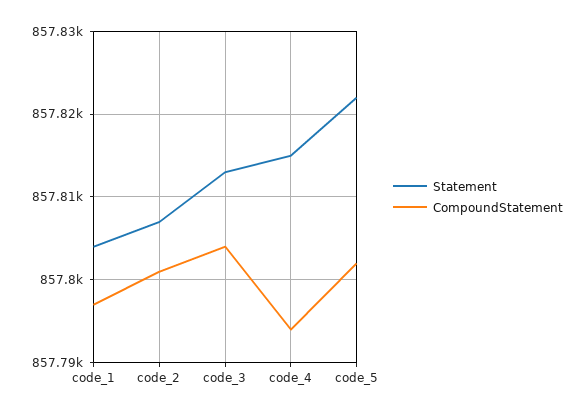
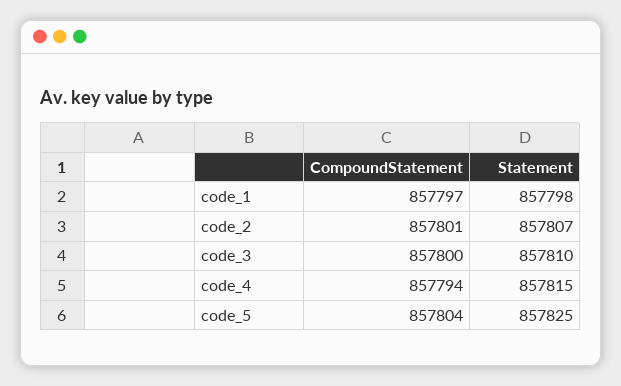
Statement, code_1: 857804 -> 857798
Statement, code_3: 857813 -> 857810
CompoundStatement, code_3: 857804 -> 857800
Statement, code_5: 857822 -> 857825
CompoundStatement, code_5: 857802 -> 857804

